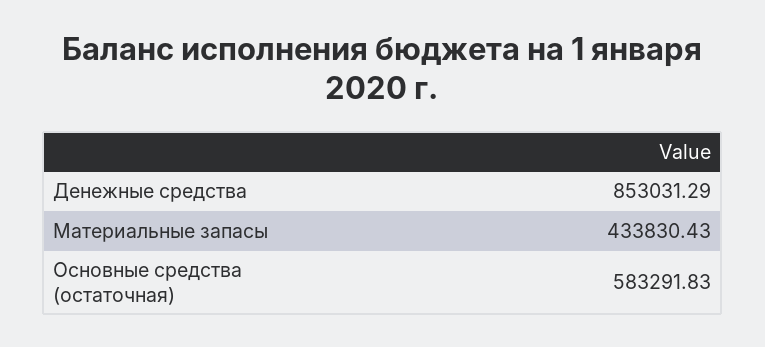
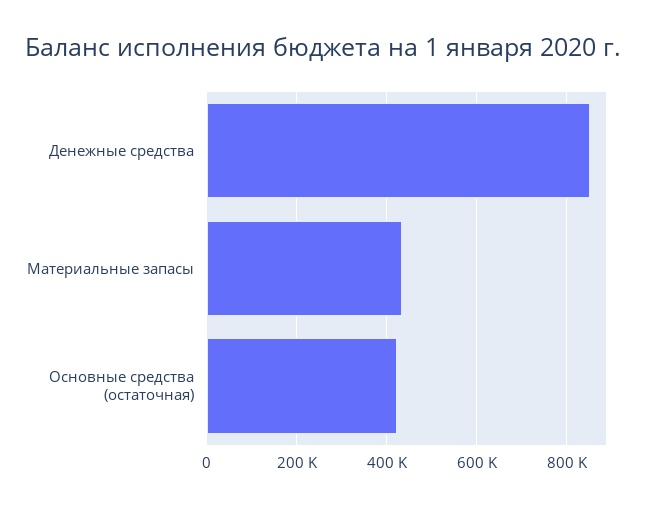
Основные средства (остаточная): 583291.83 -> 420000

